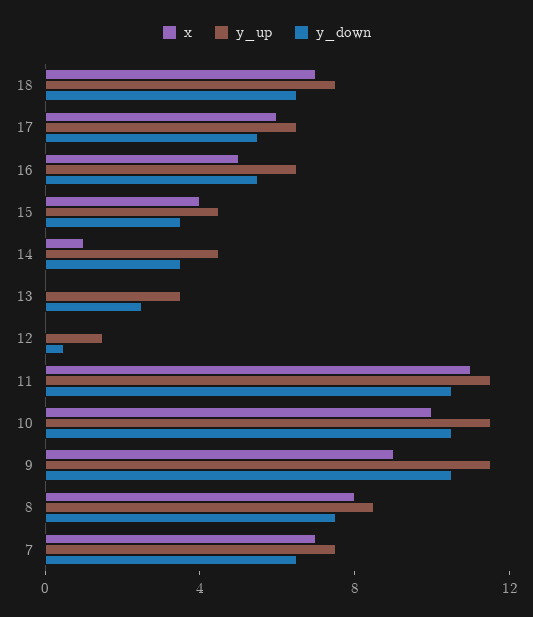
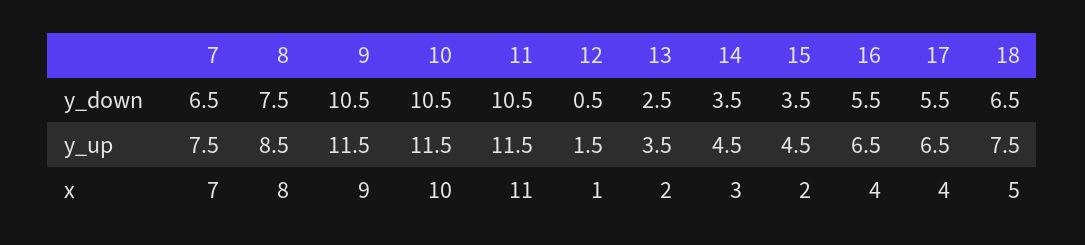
x, 18: 7 -> 5
x, 17: 6 -> 4
x, 16: 5 -> 4
x, 15: 4 -> 2
x, 14: 1 -> 3
x, 13: 0 -> 2
x, 12: 0 -> 1

